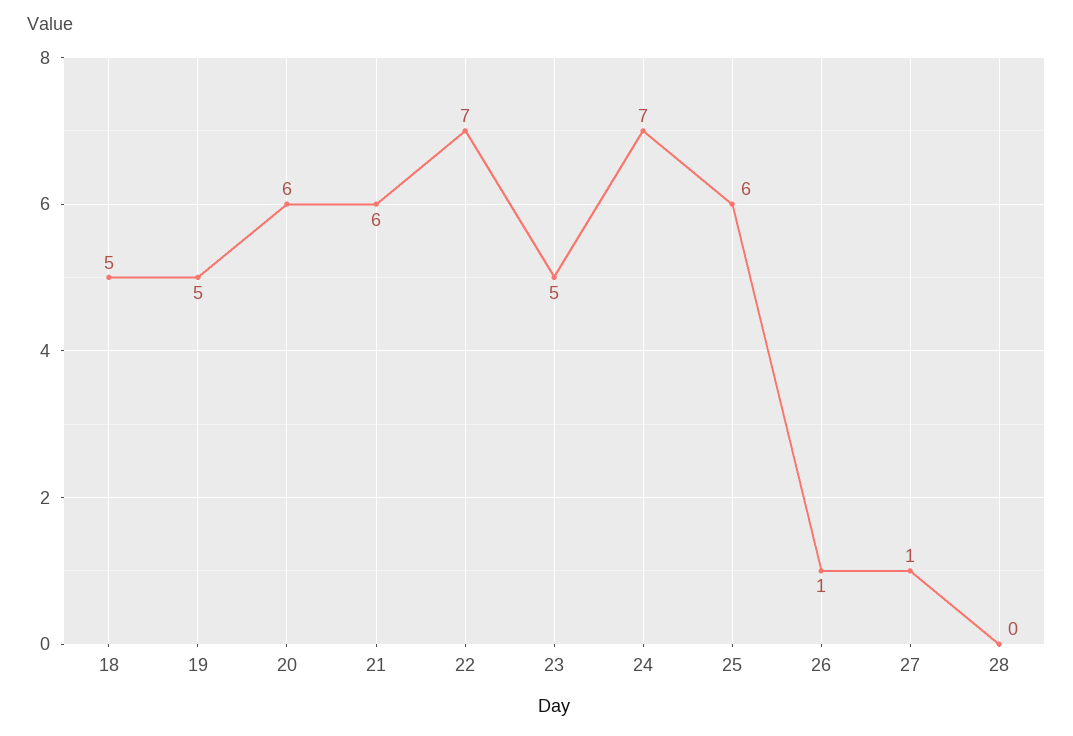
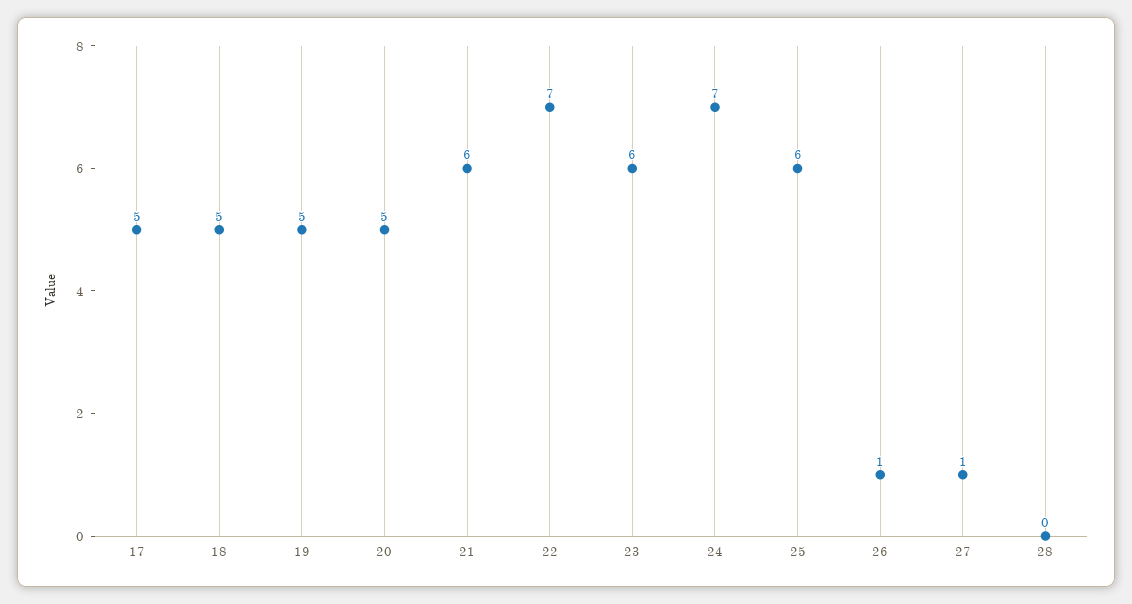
20: 6 -> 5
23: 5 -> 6
17: none -> 5

